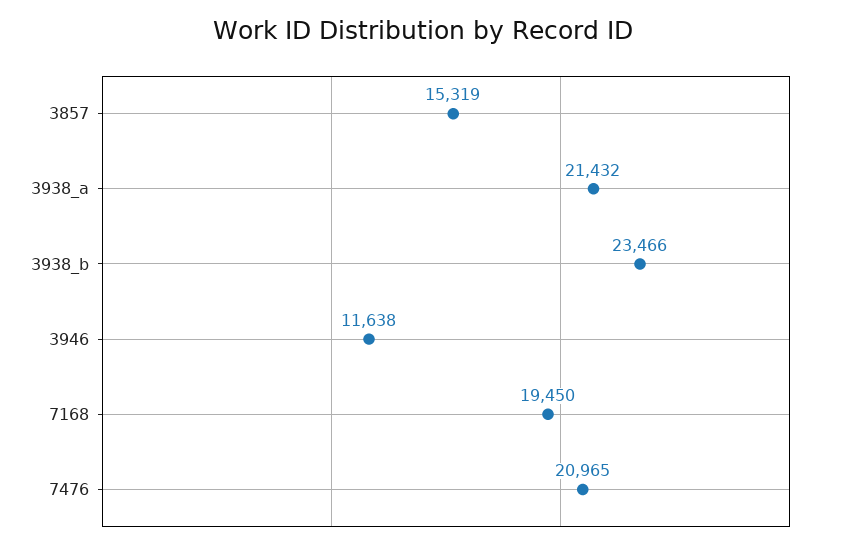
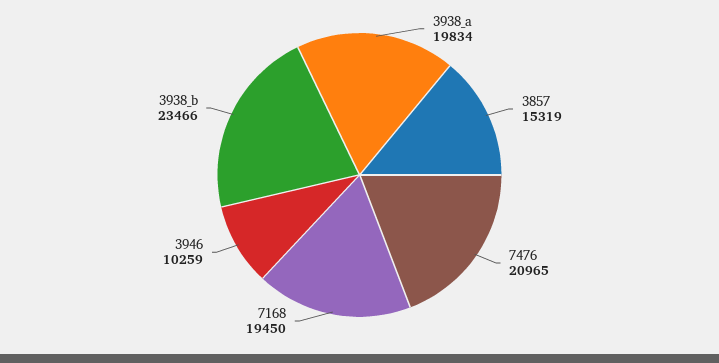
3938_a: 21432 -> 19834
3946: 11638 -> 10259

